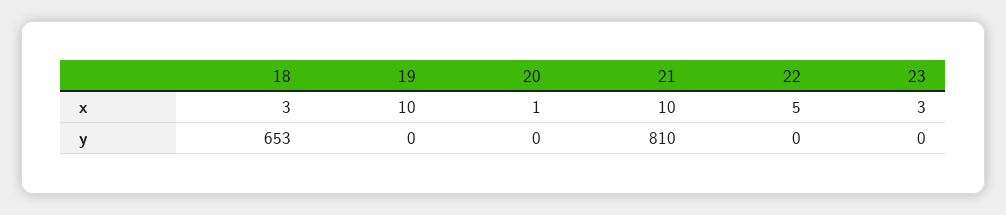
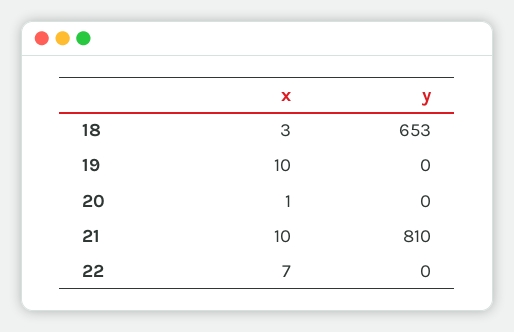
22, x: 5 -> 7
23, x: 3 -> none
23, y: 0 -> none

